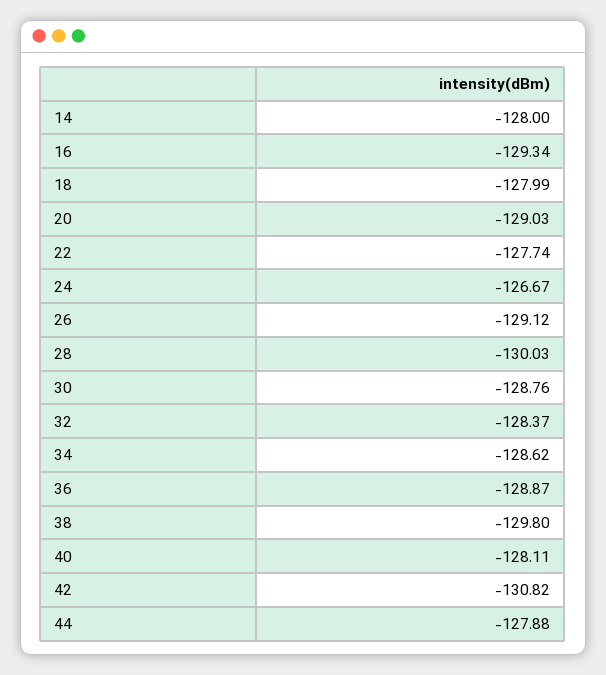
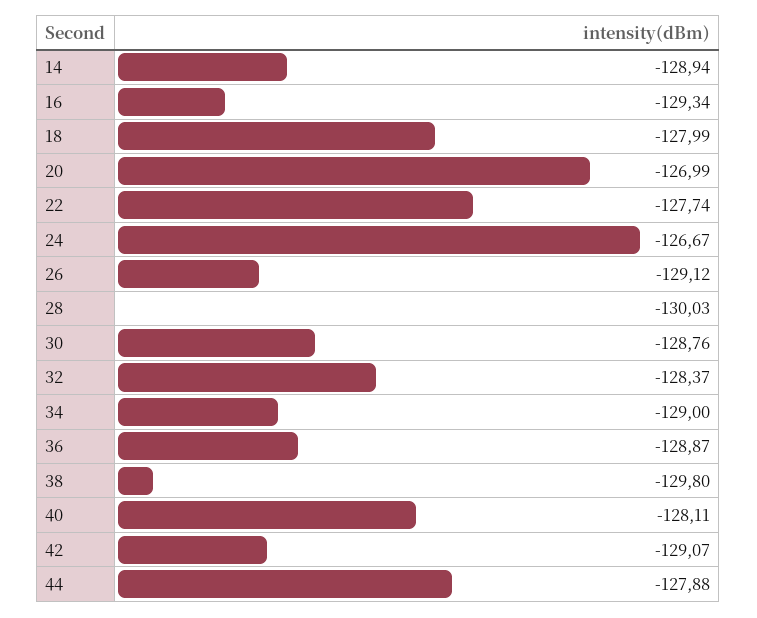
14: -128 -> -128.94
20: -129.03 -> -126.99
34: -128.62 -> -129
42: -130.82 -> -129.07

